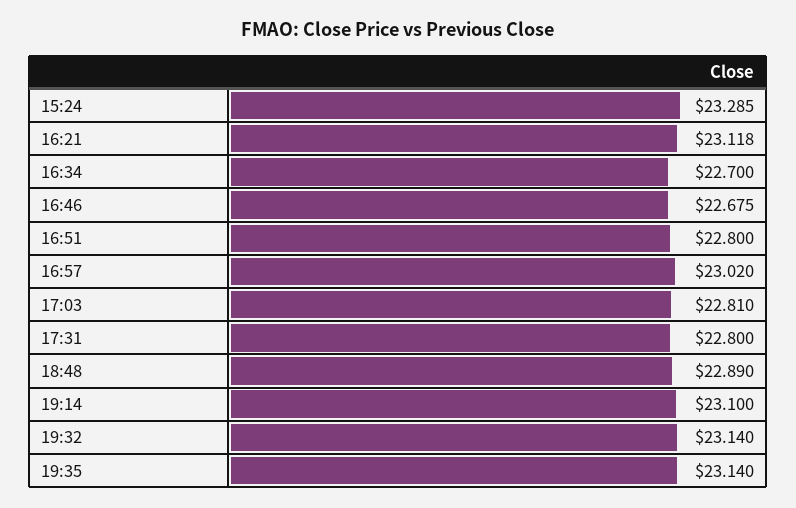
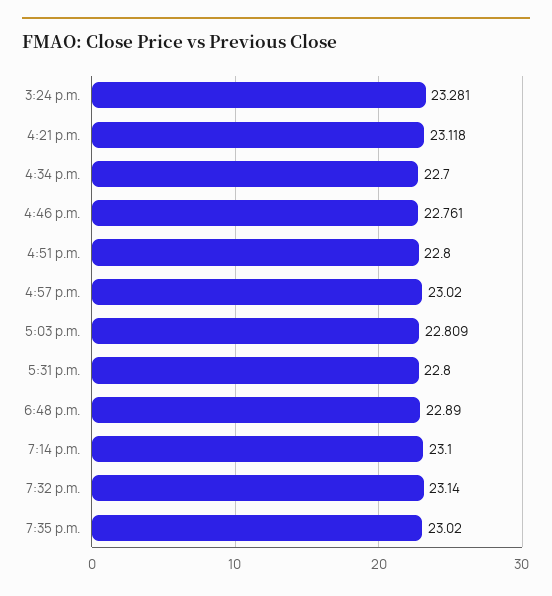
15:24: 23.285 -> 23.281
16:46: 22.675 -> 22.761
17:03: 22.81 -> 22.809
19:35: 23.14 -> 23.02

